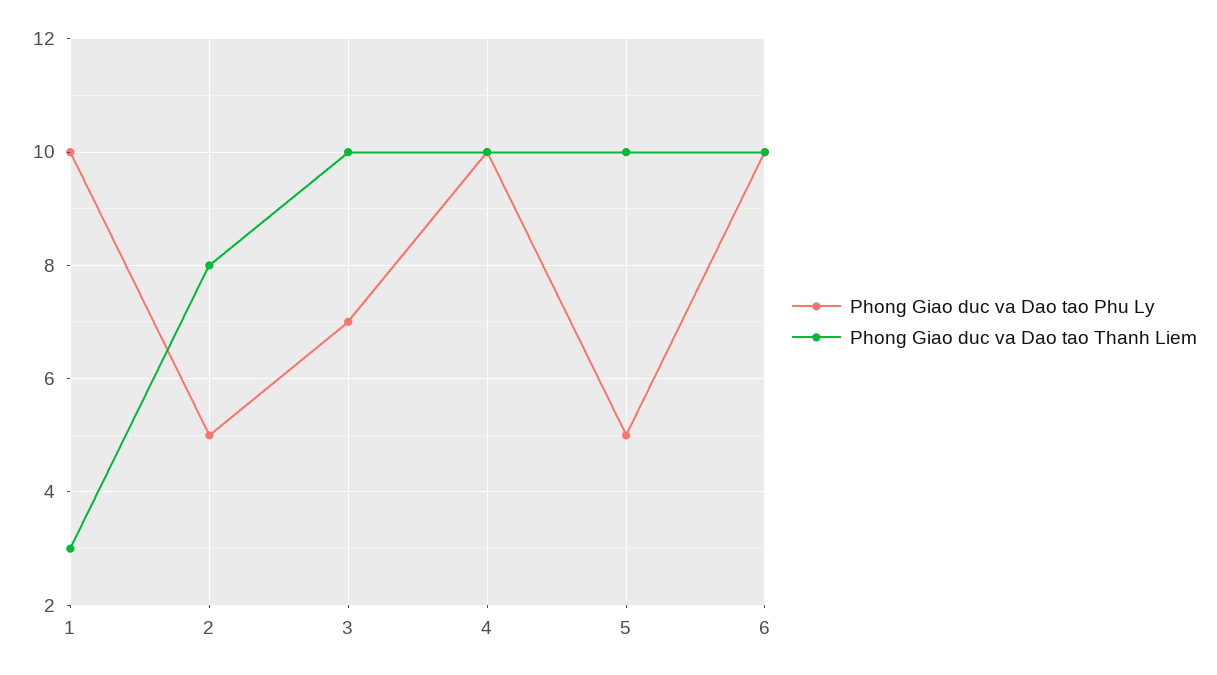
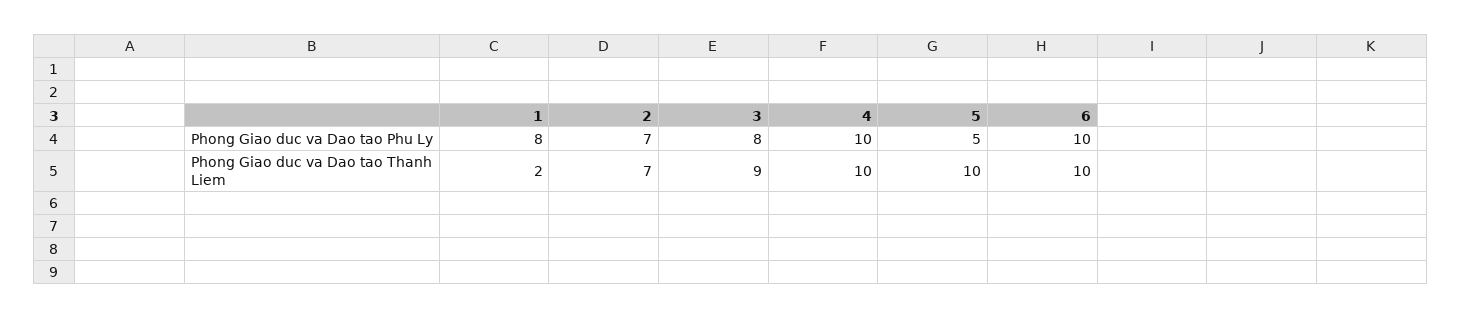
Phong Giao duc va Dao tao Phu Ly, 1: 10 -> 8
Phong Giao duc va Dao tao Thanh Liem, 1: 3 -> 2
Phong Giao duc va Dao tao Phu Ly, 2: 5 -> 7
Phong Giao duc va Dao tao Thanh Liem, 2: 8 -> 7
Phong Giao duc va Dao tao Phu Ly, 3: 7 -> 8
Phong Giao duc va Dao tao Thanh Liem, 3: 10 -> 9

